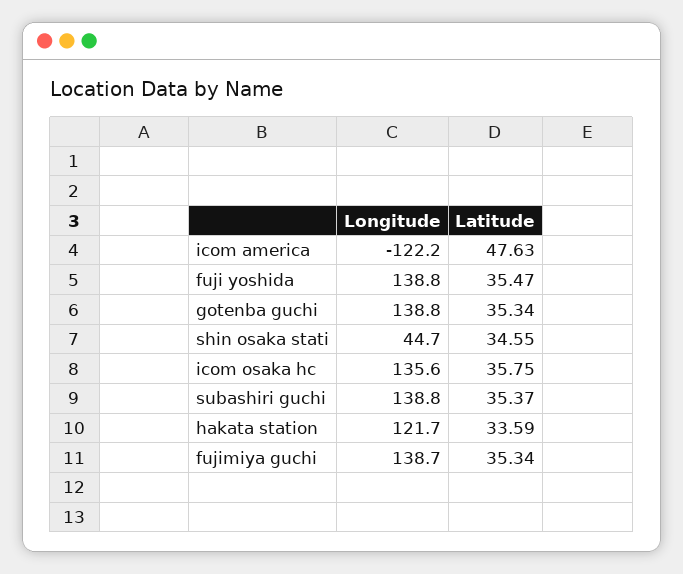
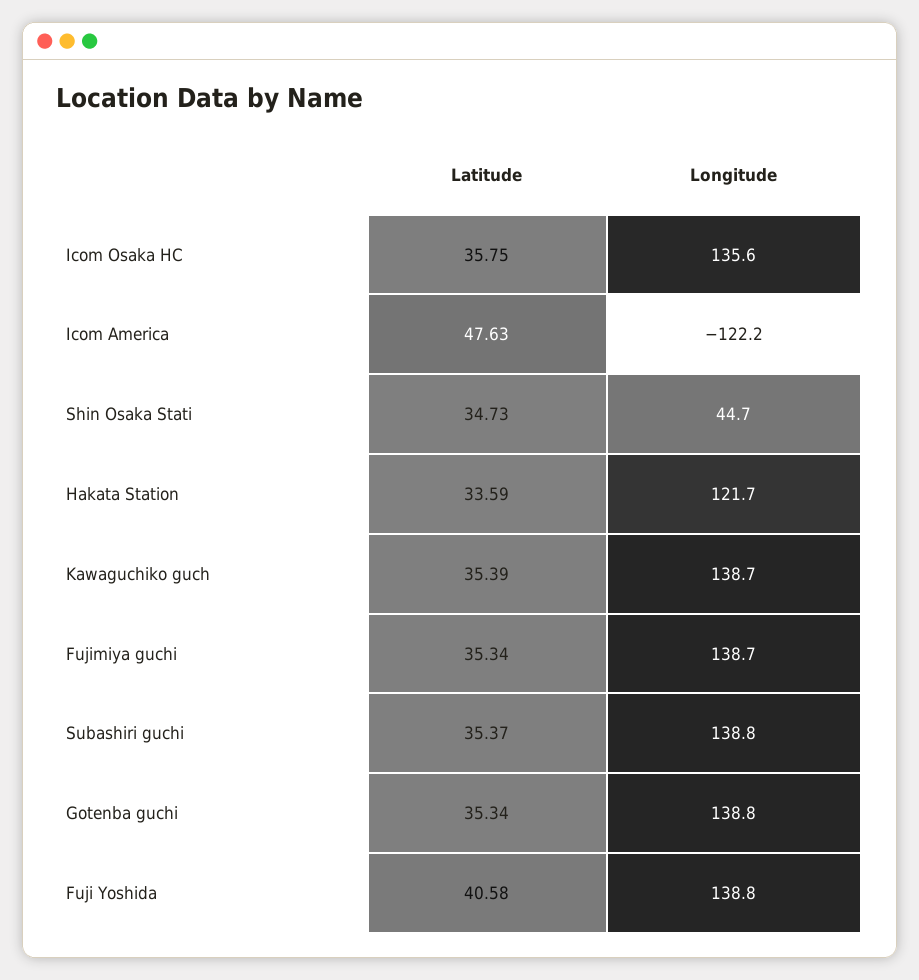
Latitude, fuji yoshida: 35.47 -> 40.58
Latitude, shin osaka stati: 34.55 -> 34.73
Latitude, Kawaguchiko guch: none -> 35.39
Longitude, Kawaguchiko guch: none -> 138.7

